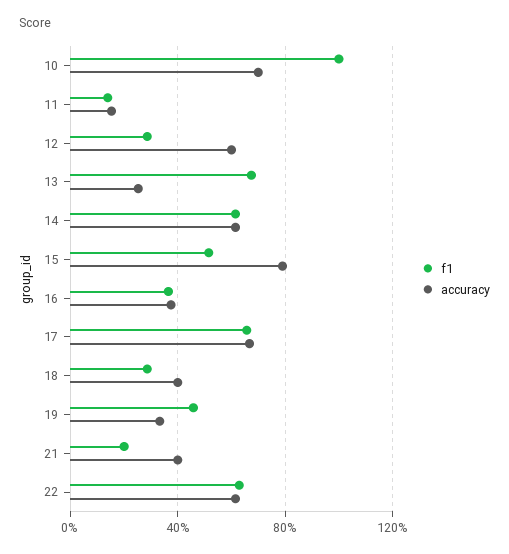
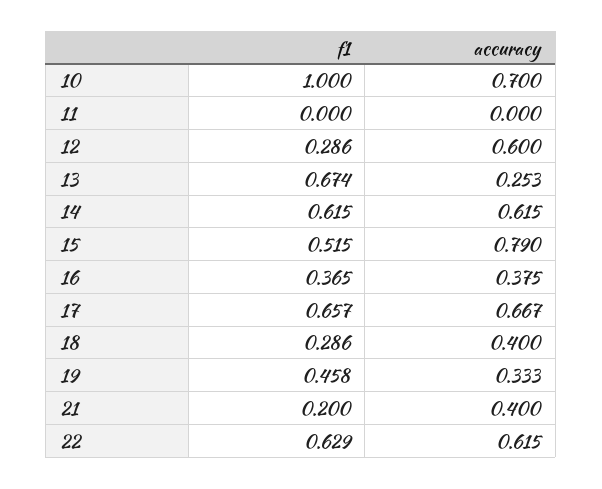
f1, 11: 0.15 -> 0
accuracy, 11: 0.15 -> 0

